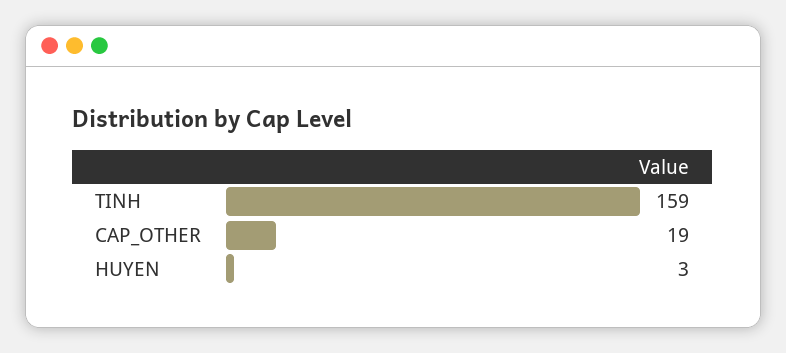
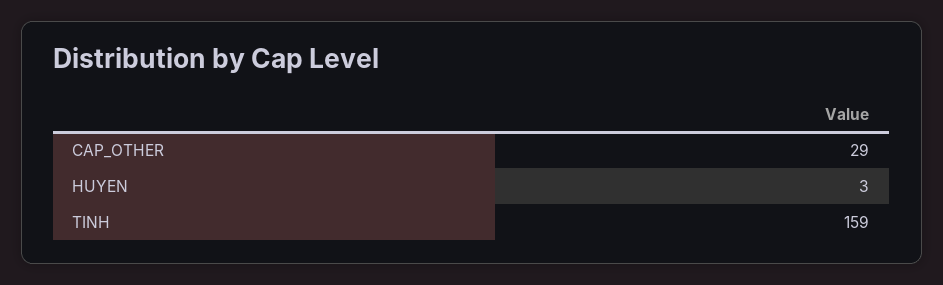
CAP_OTHER: 19 -> 29

